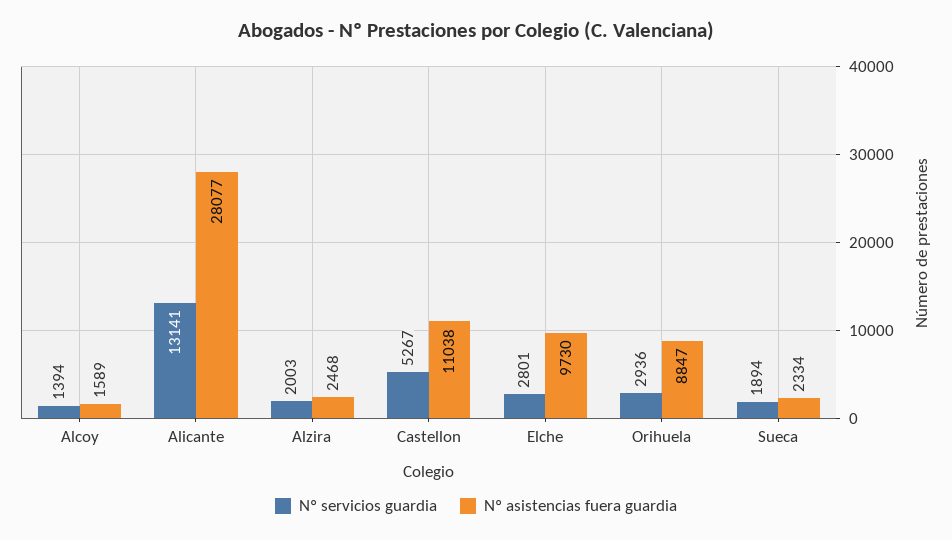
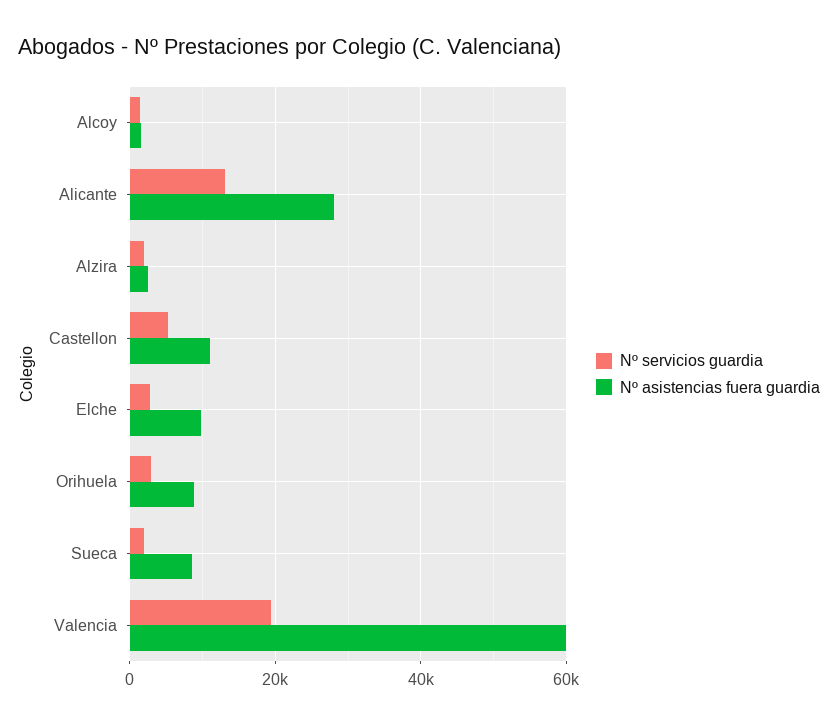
Nº asistencias fuera guardia, Sueca: 2334 -> 8000
Nº servicios guardia, Valencia: none -> 20000
Nº asistencias fuera guardia, Valencia: none -> 60000

